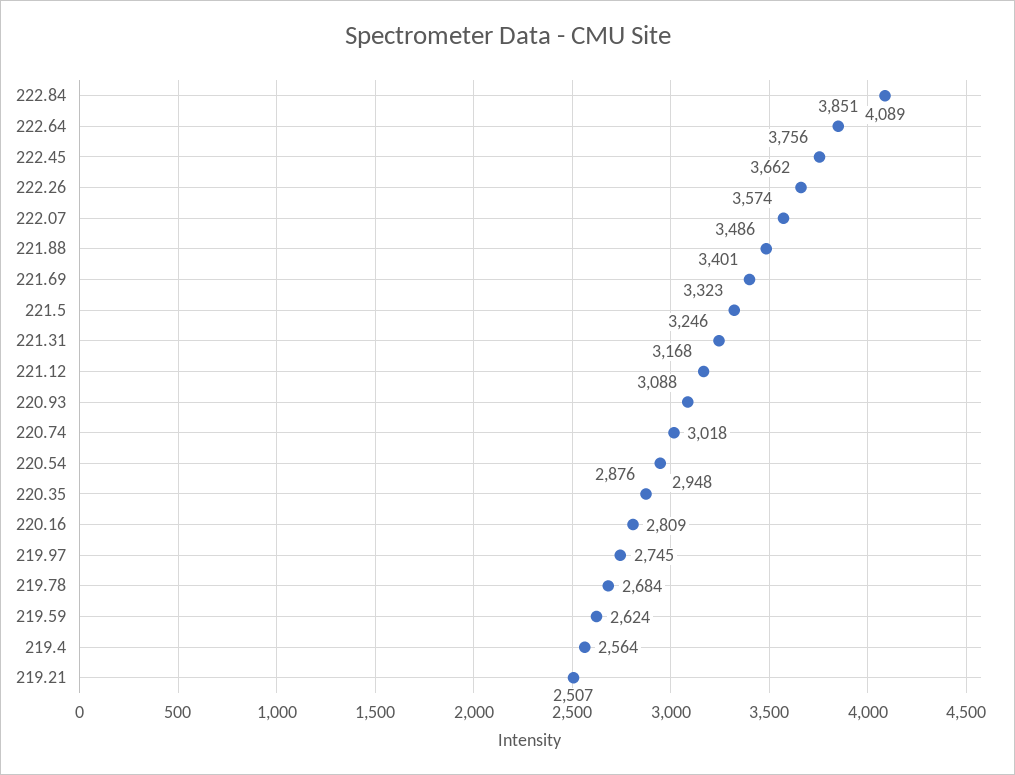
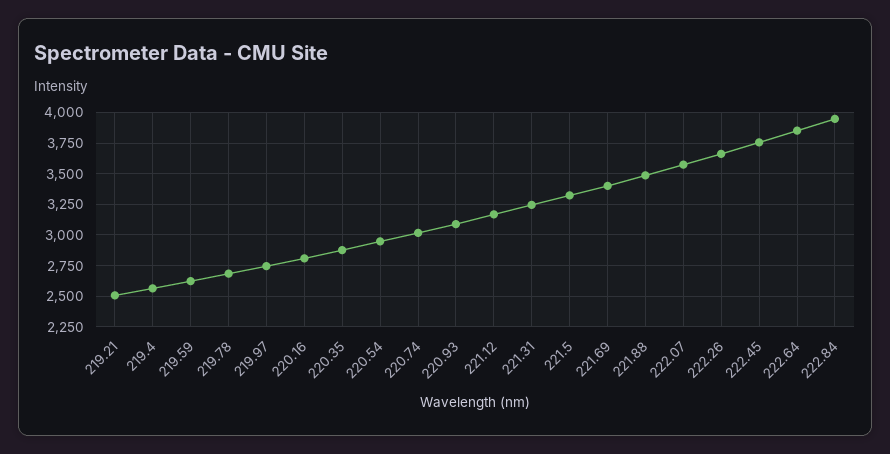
222.84: 4089 -> 3950

